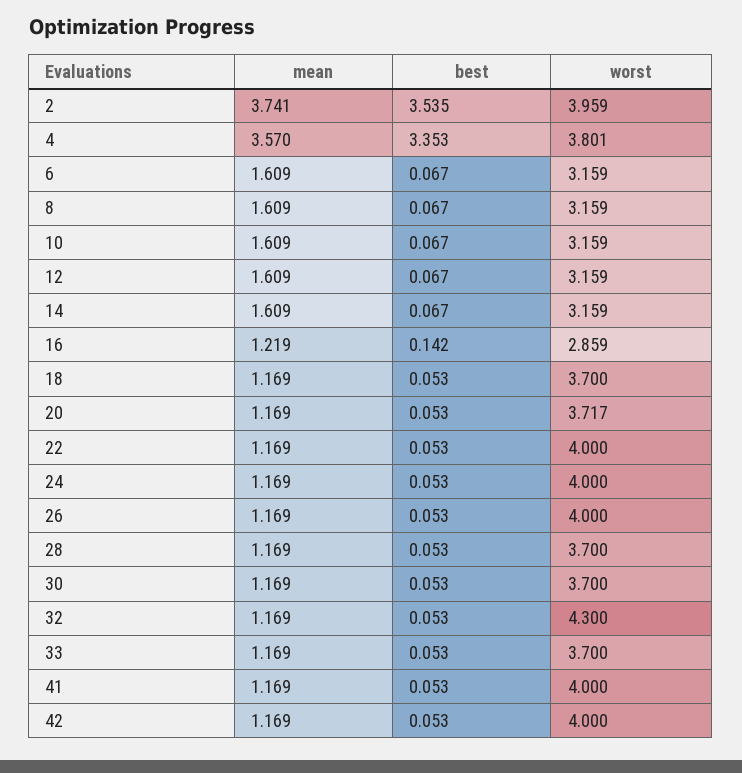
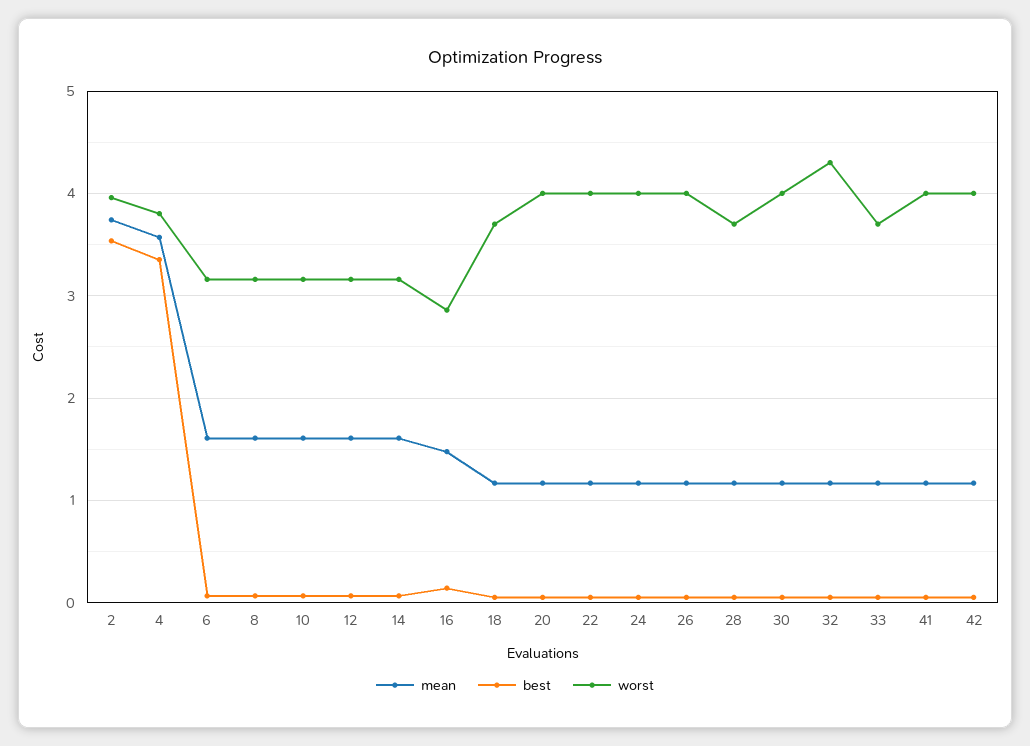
mean, 16: 1.219 -> 1.5
worst, 20: 3.717 -> 4
worst, 30: 3.7 -> 4

